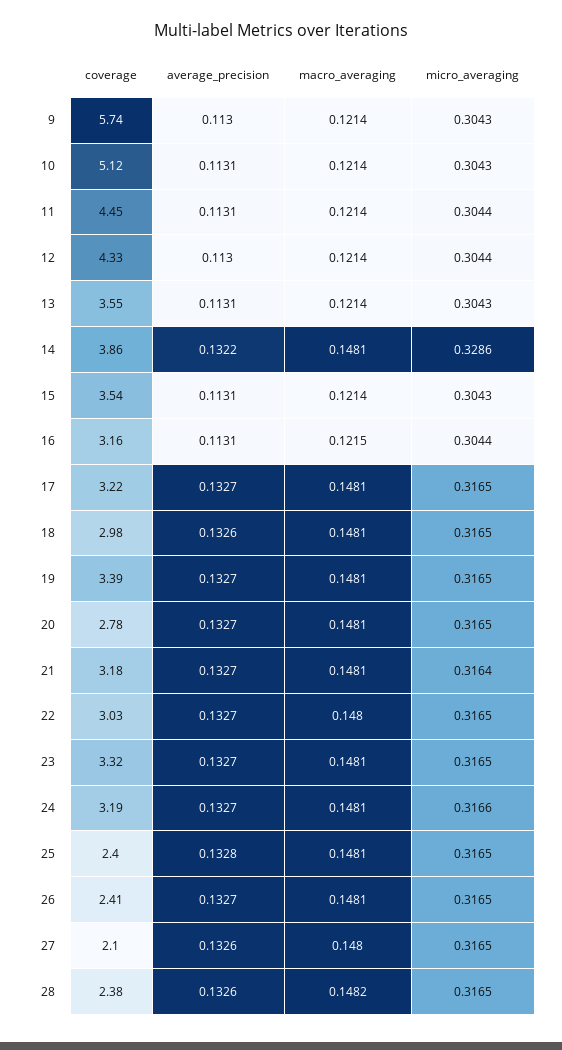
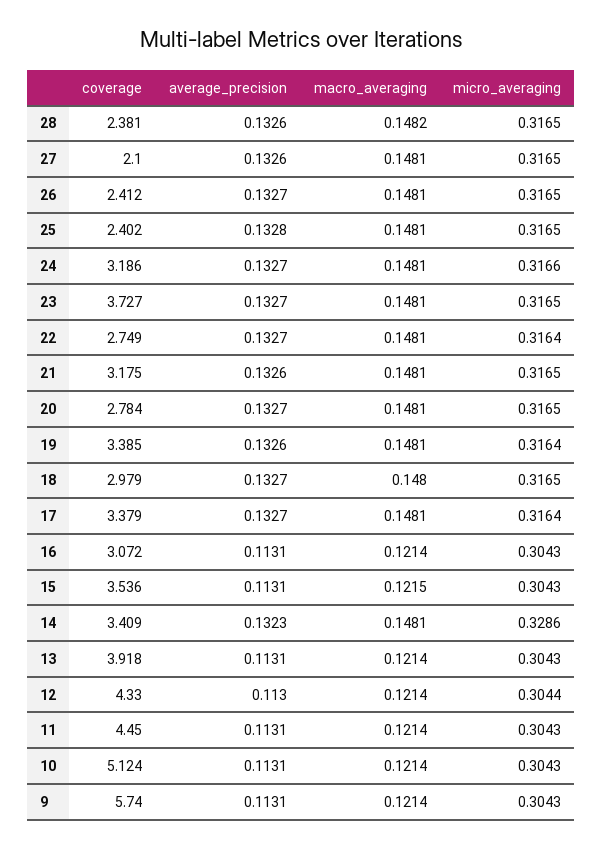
average_precision, 9: 0.113 -> 0.1131
micro_averaging, 11: 0.3044 -> 0.3043
coverage, 13: 3.55 -> 3.918
coverage, 14: 3.86 -> 3.409
average_precision, 14: 0.1322 -> 0.1323
macro_averaging, 15: 0.1214 -> 0.1215
coverage, 16: 3.16 -> 3.072
macro_averaging, 16: 0.1215 -> 0.1214
micro_averaging, 16: 0.3044 -> 0.3043
coverage, 17: 3.22 -> 3.379
micro_averaging, 17: 0.3165 -> 0.3164
average_precision, 18: 0.1326 -> 0.1327
macro_averaging, 18: 0.1481 -> 0.148
average_precision, 19: 0.1327 -> 0.1326
micro_averaging, 19: 0.3165 -> 0.3164
average_precision, 21: 0.1327 -> 0.1326
micro_averaging, 21: 0.3164 -> 0.3165
coverage, 22: 3.03 -> 2.749
macro_averaging, 22: 0.148 -> 0.1481
micro_averaging, 22: 0.3165 -> 0.3164
coverage, 23: 3.32 -> 3.727
macro_averaging, 27: 0.148 -> 0.1481

